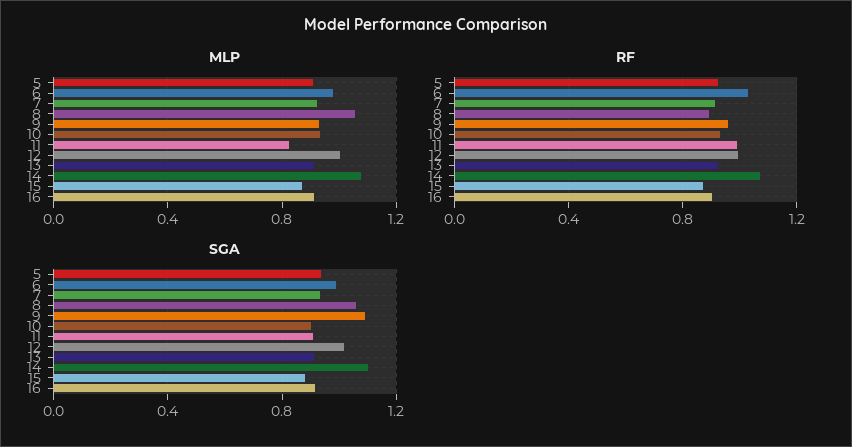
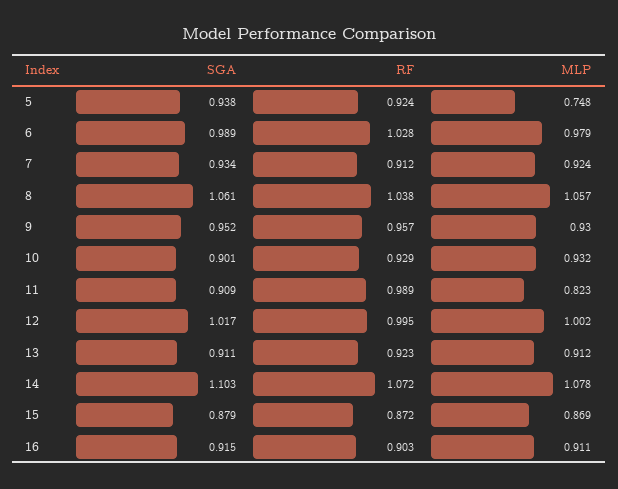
MLP, 5: 0.9 -> 0.748
RF, 8: 0.9 -> 1.038
SGA, 9: 1.1 -> 0.952

